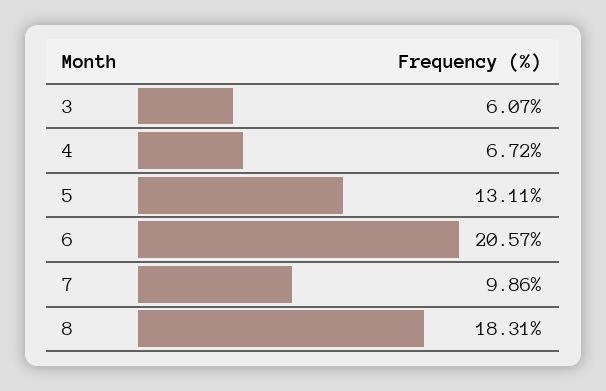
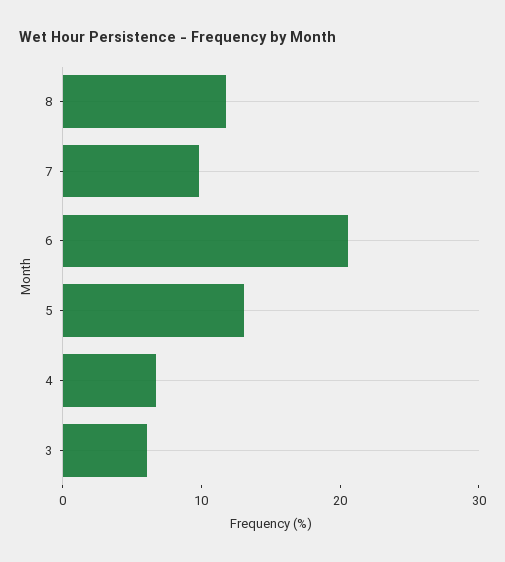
8: 18.31 -> 12

